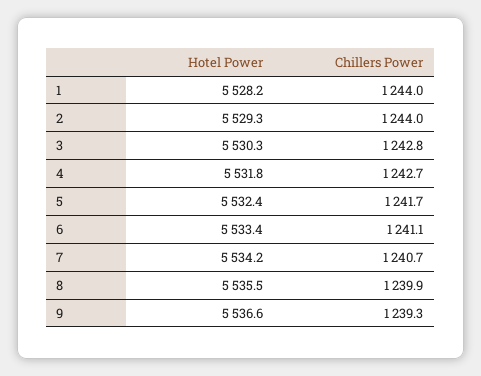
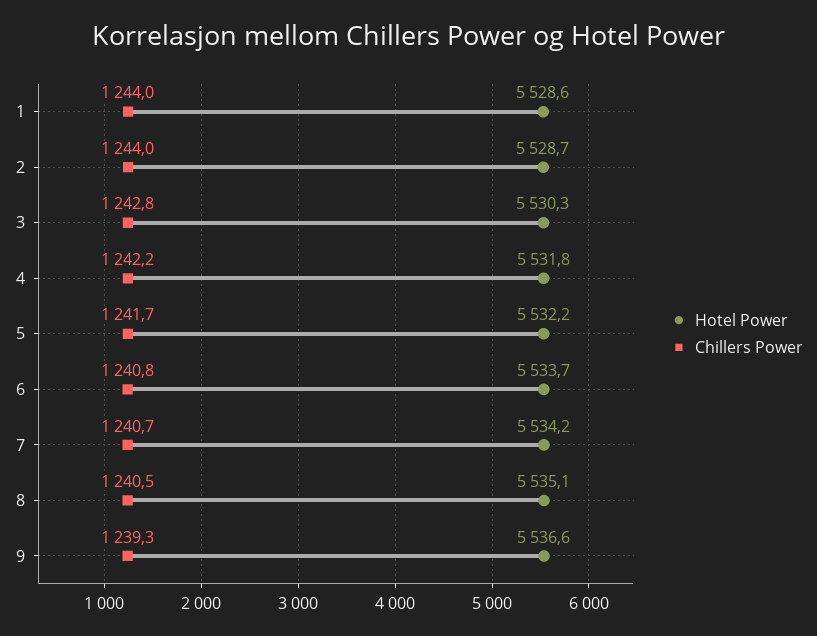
Hotel Power, 1: 5528.2 -> 5528.6
Hotel Power, 2: 5529.3 -> 5528.7
Chillers Power, 4: 1242.7 -> 1242.2
Hotel Power, 5: 5532.4 -> 5532.2
Hotel Power, 6: 5533.4 -> 5533.7
Chillers Power, 6: 1241.1 -> 1240.8
Hotel Power, 8: 5535.5 -> 5535.1
Chillers Power, 8: 1239.9 -> 1240.5

